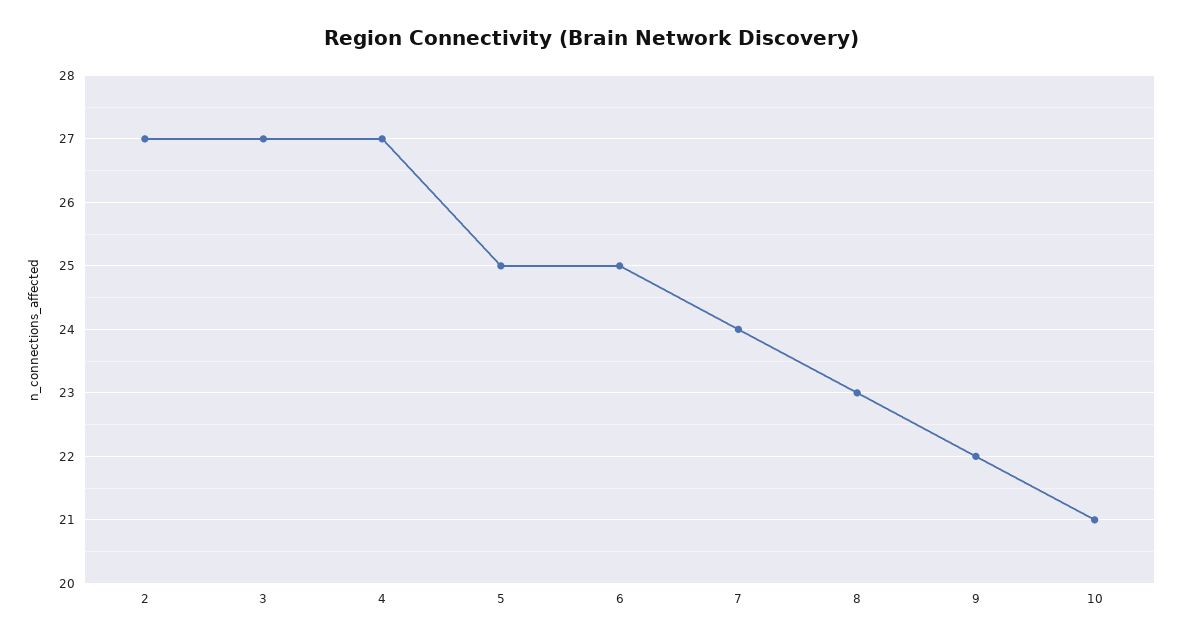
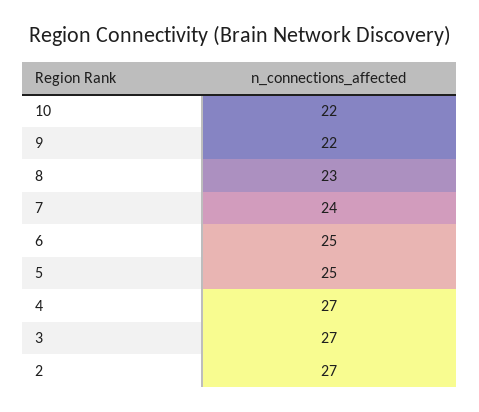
10: 21 -> 22

